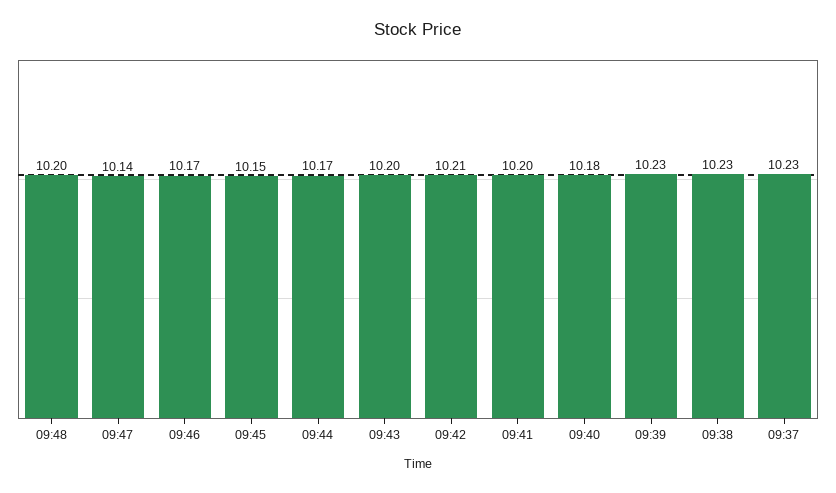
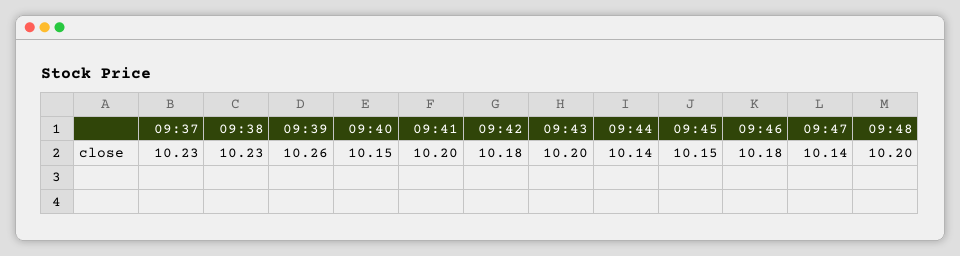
09:46: 10.17 -> 10.18
09:44: 10.17 -> 10.14
09:42: 10.21 -> 10.18
09:40: 10.18 -> 10.15
09:39: 10.23 -> 10.26

